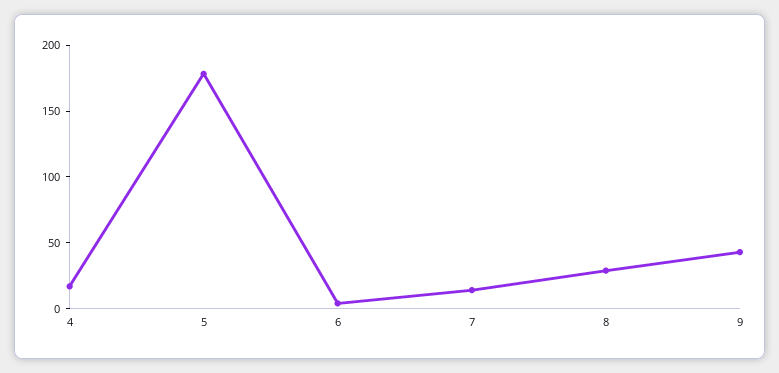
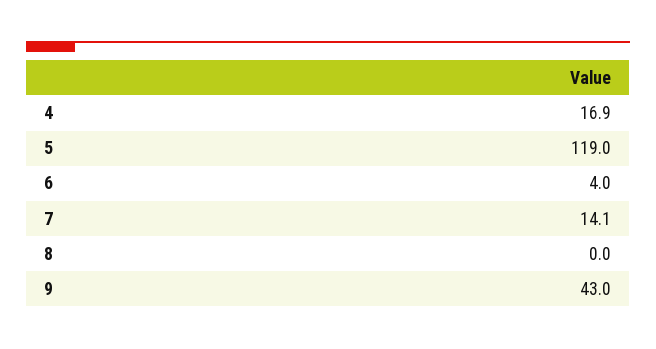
5: 180 -> 119
8: 30 -> 0

